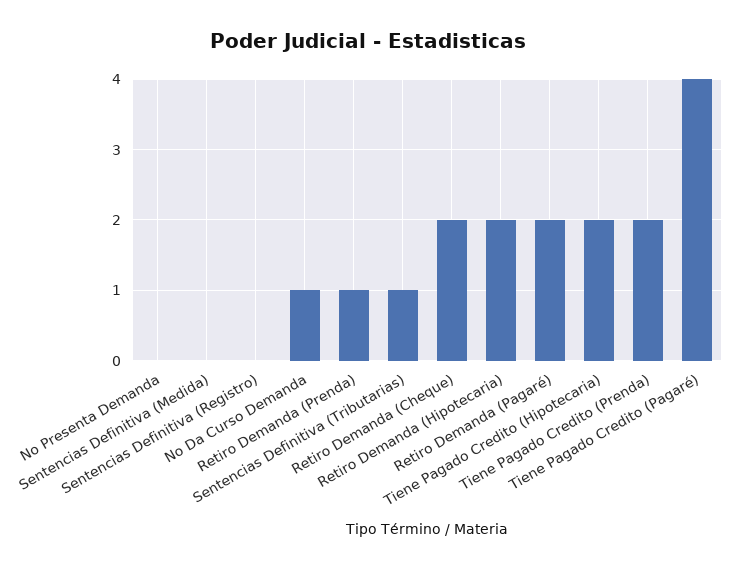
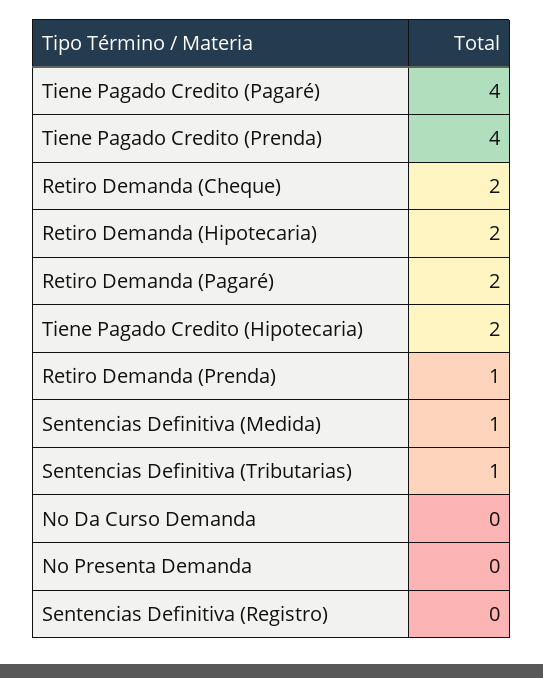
Sentencias Definitiva (Medida): 0 -> 1
No Da Curso Demanda: 1 -> 0
Tiene Pagado Credito (Prenda): 2 -> 4

